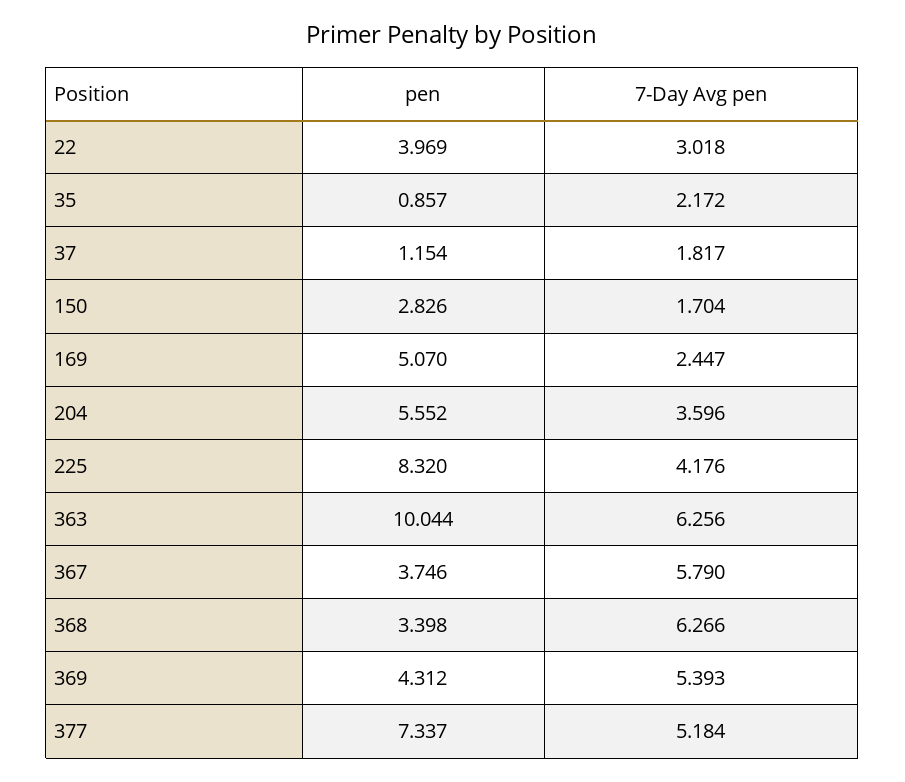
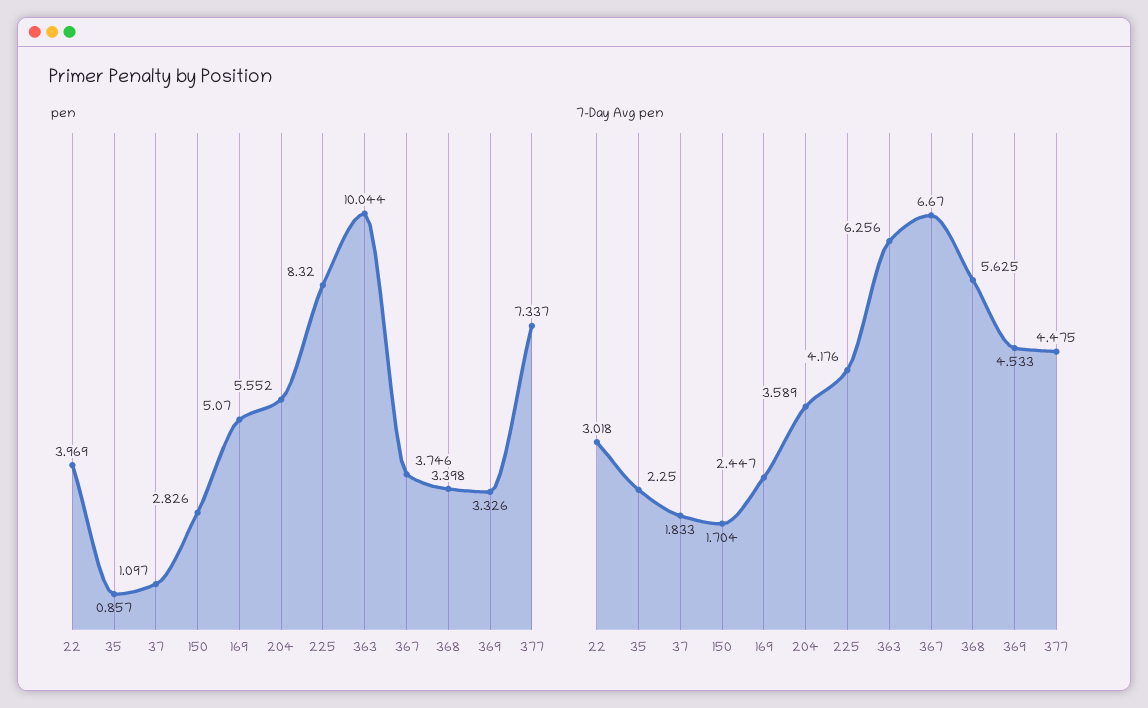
7-Day Avg pen, 35: 2.172 -> 2.25
pen, 37: 1.154 -> 1.097
7-Day Avg pen, 37: 1.817 -> 1.833
7-Day Avg pen, 204: 3.596 -> 3.589
7-Day Avg pen, 367: 5.79 -> 6.67
7-Day Avg pen, 368: 6.266 -> 5.625
pen, 369: 4.312 -> 3.326
7-Day Avg pen, 369: 5.393 -> 4.533
7-Day Avg pen, 377: 5.184 -> 4.475

